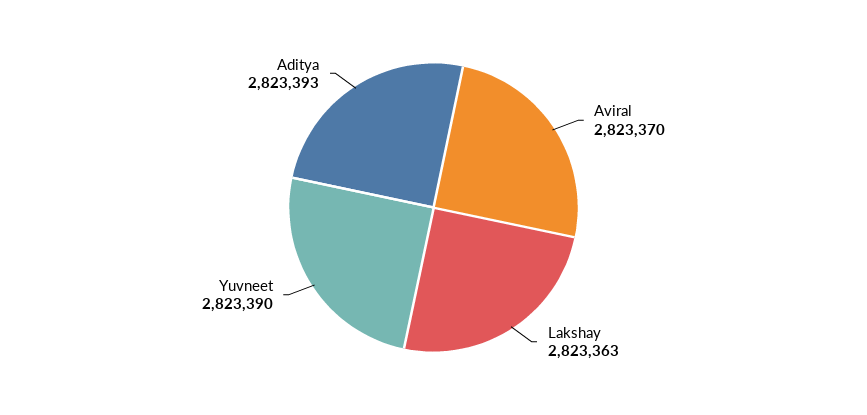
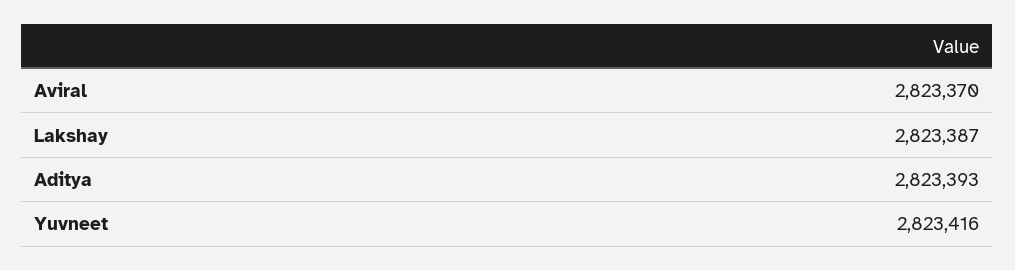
Lakshay: 2823363 -> 2823387
Yuvneet: 2823390 -> 2823416

